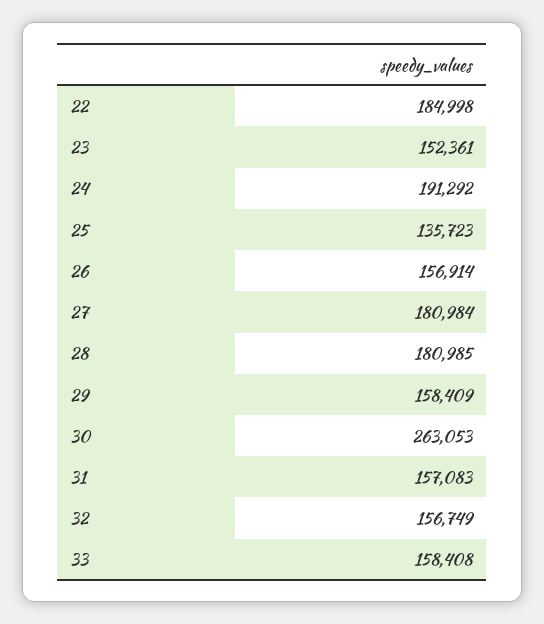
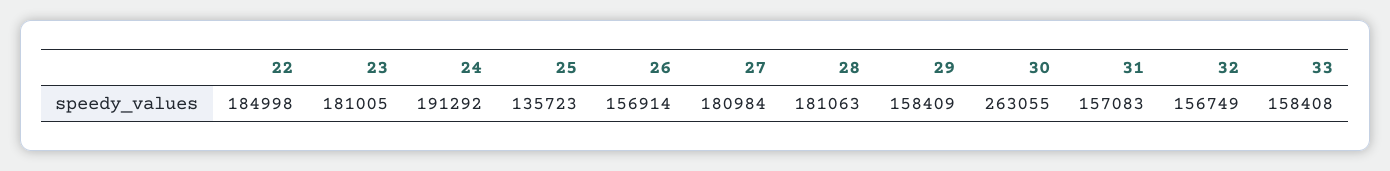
23: 152361 -> 181005
28: 180985 -> 181063
30: 263053 -> 263055

